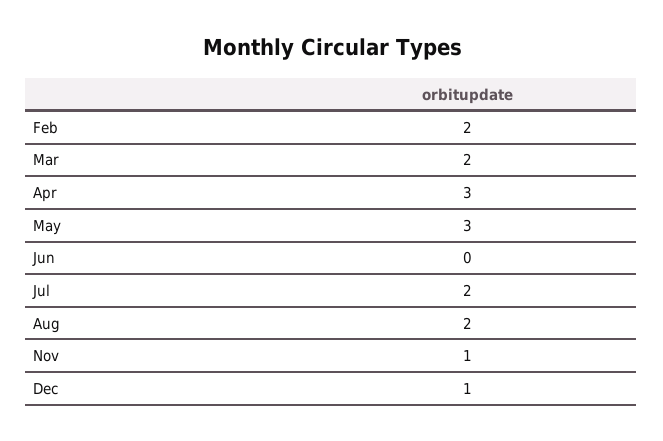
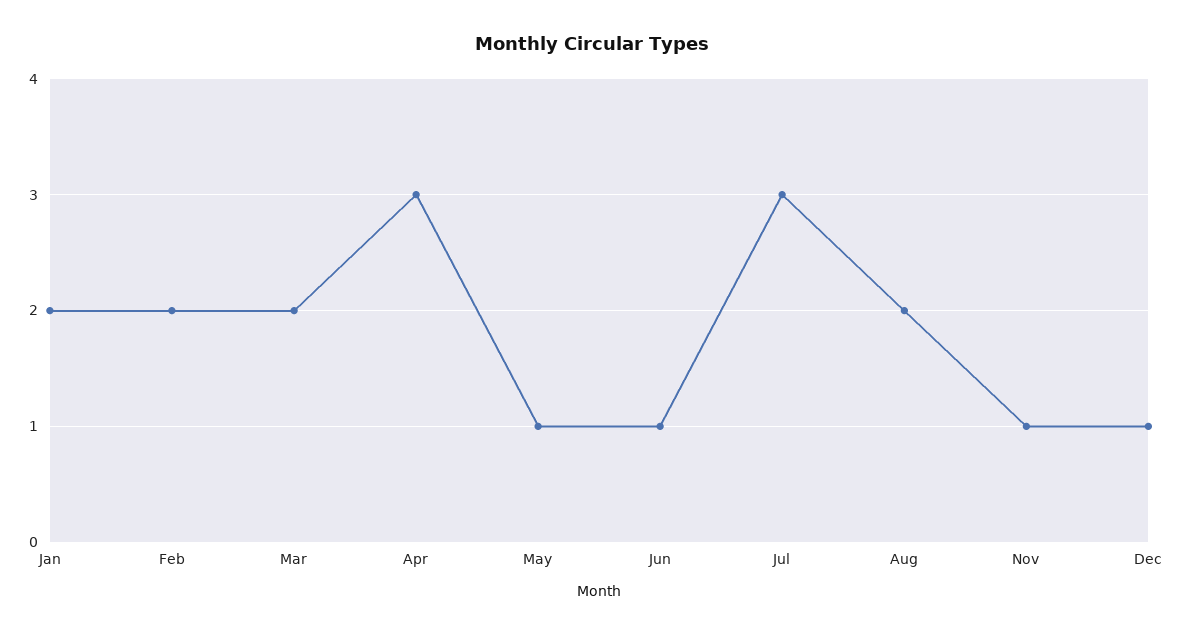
May: 3 -> 1
Jun: 0 -> 1
Jul: 2 -> 3
Jan: none -> 2

